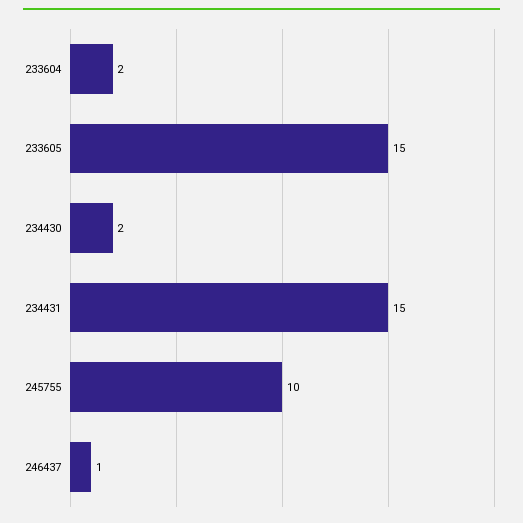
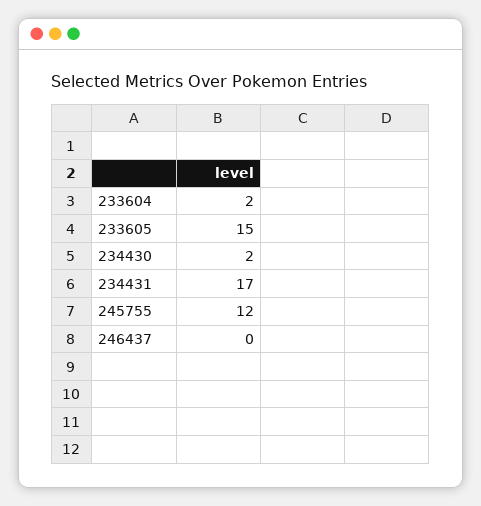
234431: 15 -> 17
245755: 10 -> 12
246437: 1 -> 0

